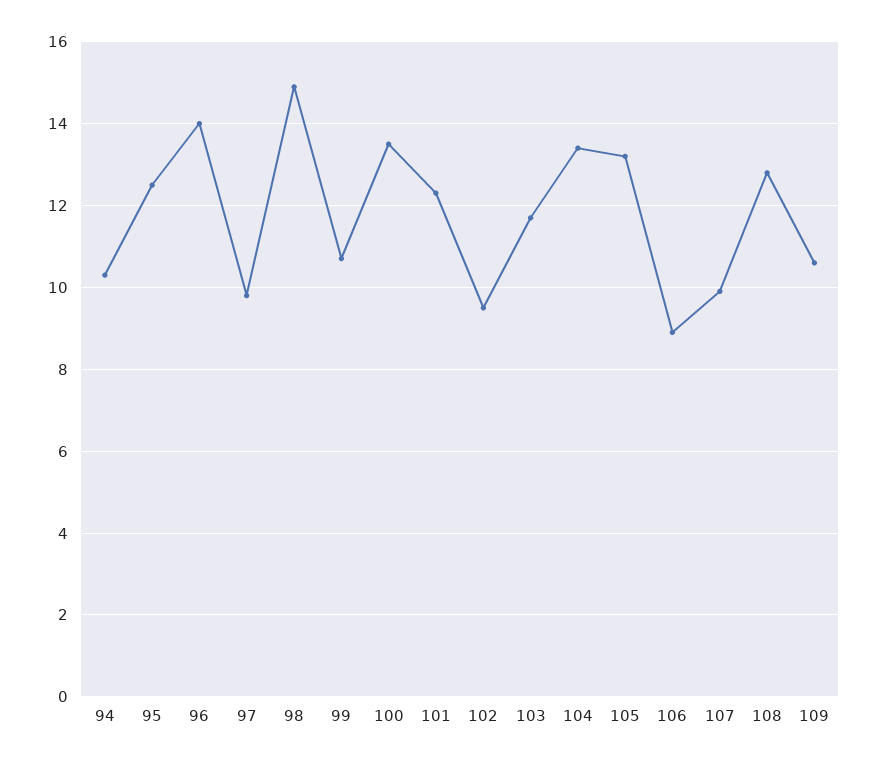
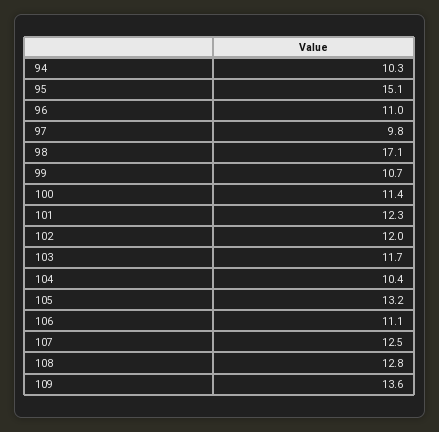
95: 12.5 -> 15.1
96: 14 -> 11
98: 15 -> 17.1
100: 13.5 -> 11.4
102: 9.5 -> 12
104: 13.5 -> 10.4
106: 9 -> 11.1
107: 10 -> 12.5
109: 10.5 -> 13.6

